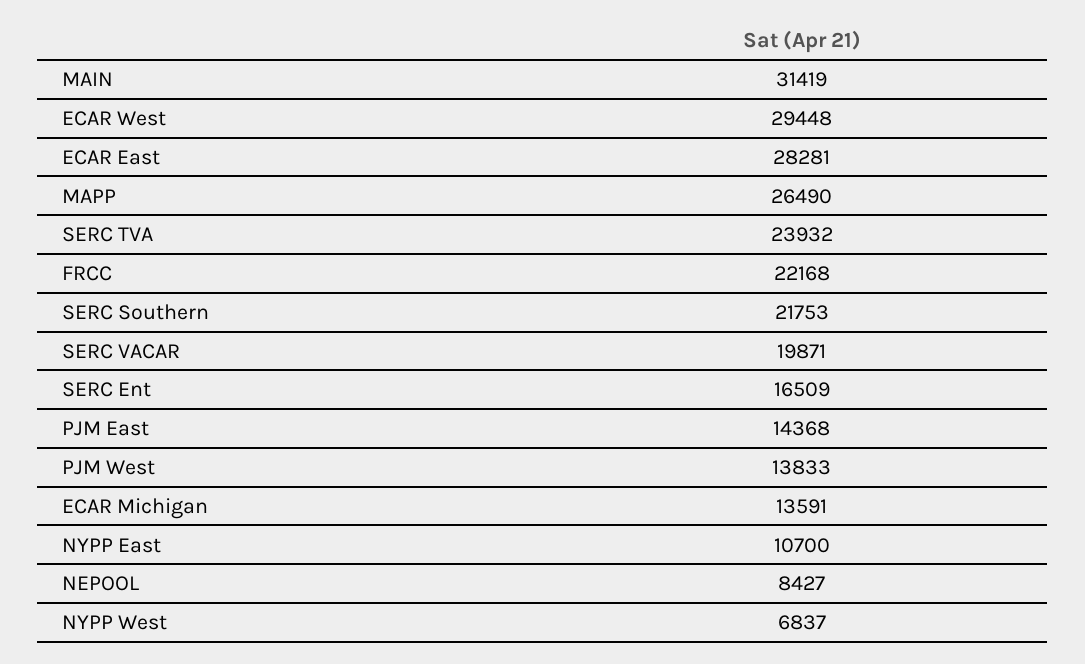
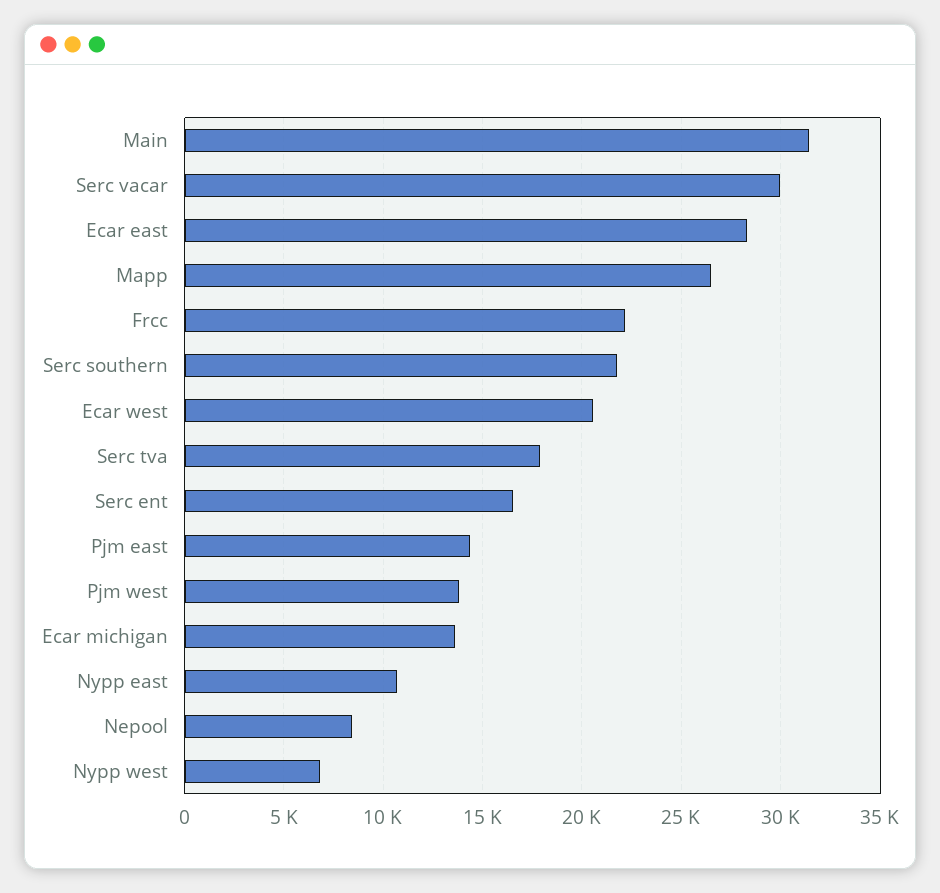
ECAR West: 29448 -> 20500
SERC TVA: 23932 -> 18000
SERC VACAR: 19871 -> 30000

